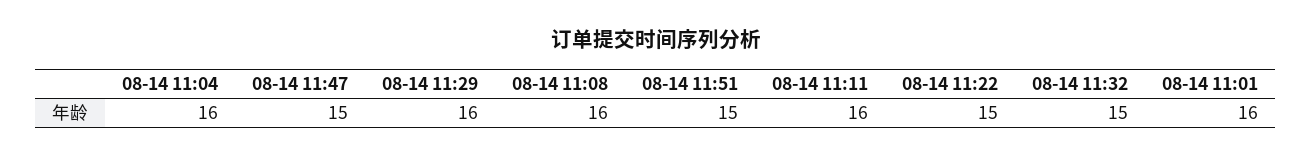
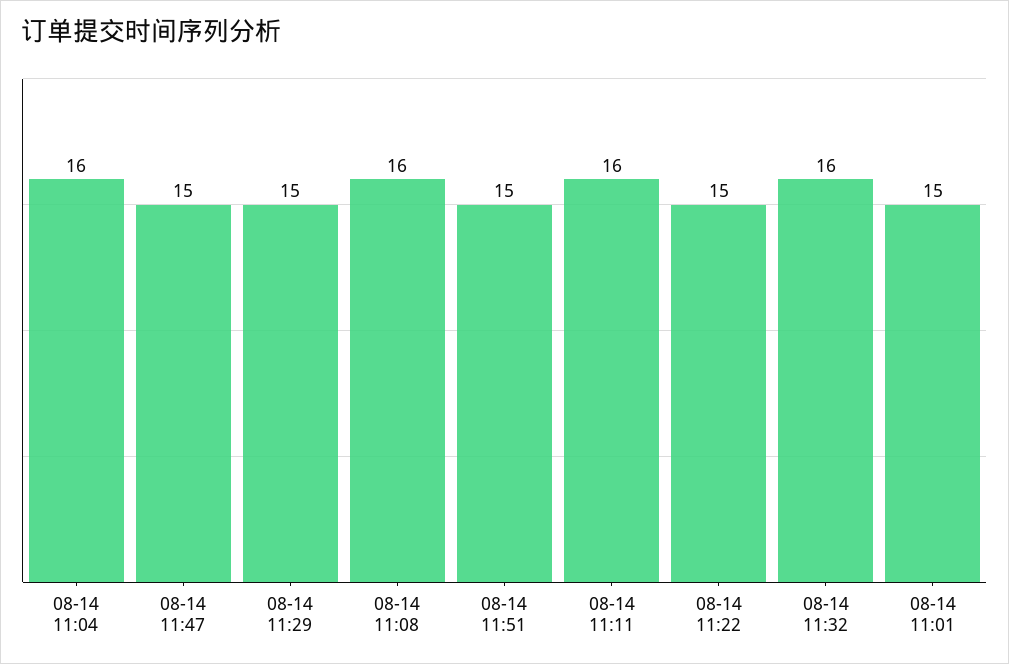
08-14 11:29: 16 -> 15
08-14 11:32: 15 -> 16
08-14 11:01: 16 -> 15

